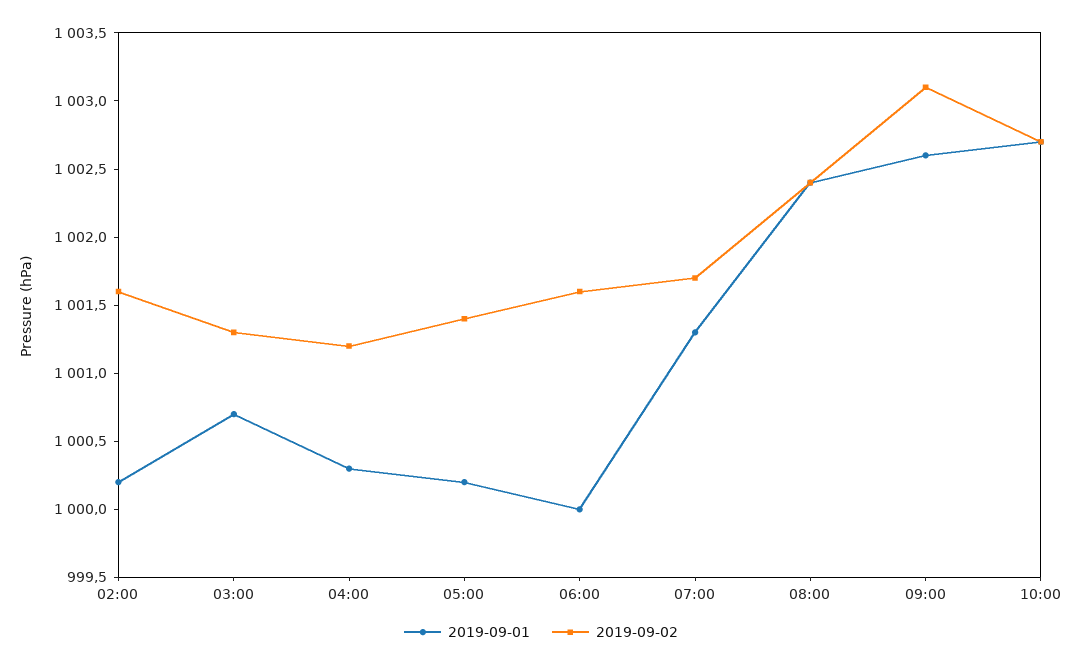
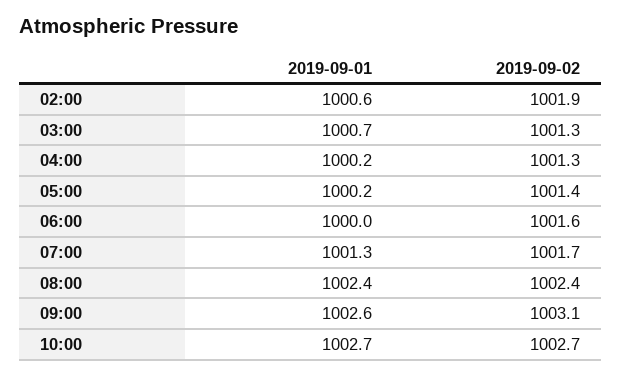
2019-09-01, 02:00: 1000.2 -> 1000.6
2019-09-02, 02:00: 1001.6 -> 1001.9
2019-09-01, 04:00: 1000.3 -> 1000.2
2019-09-02, 04:00: 1001.2 -> 1001.3

